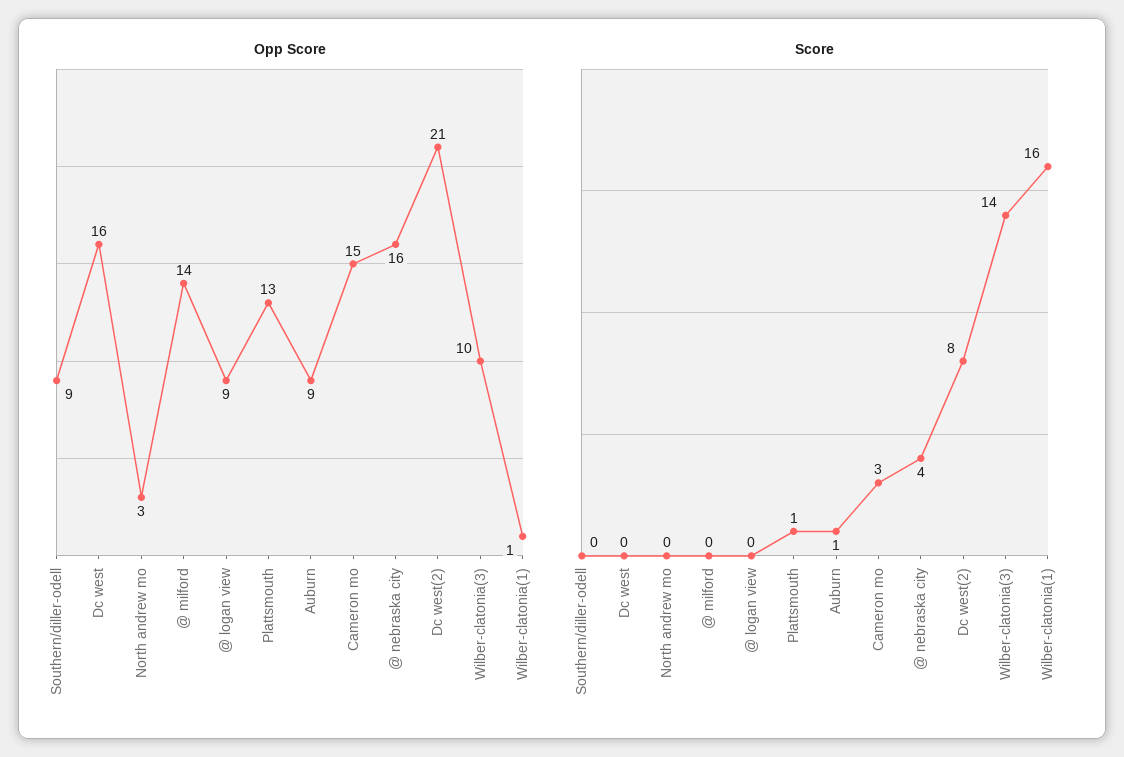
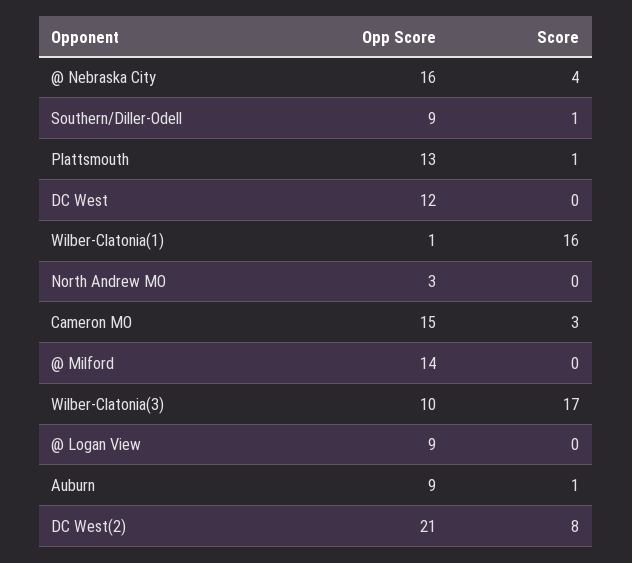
Opp Score, Dc west: 16 -> 12
Score, Southern/diller-odell: 0 -> 1
Score, Wilber-clatonia(3): 14 -> 17

